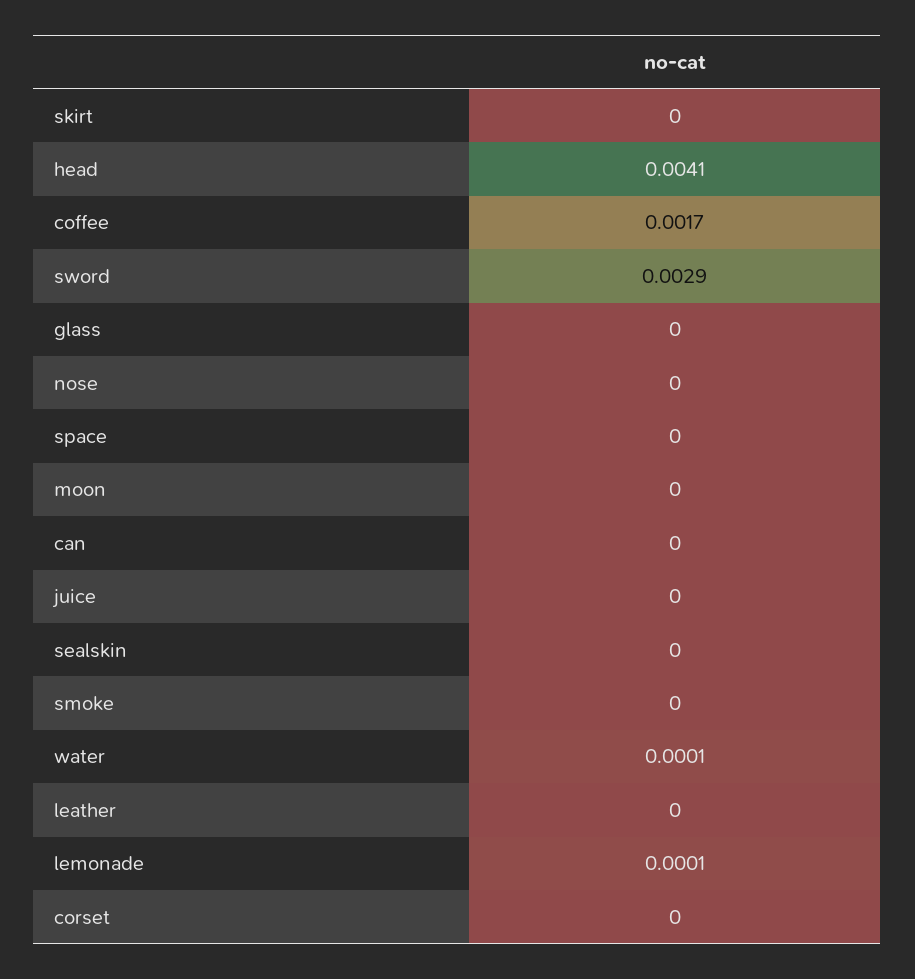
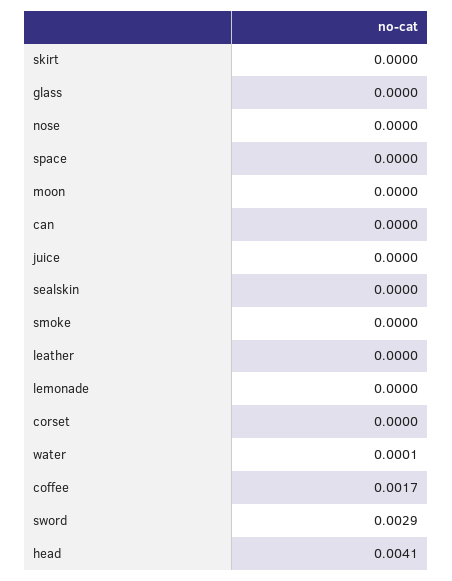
lemonade: 0.0001 -> 0

